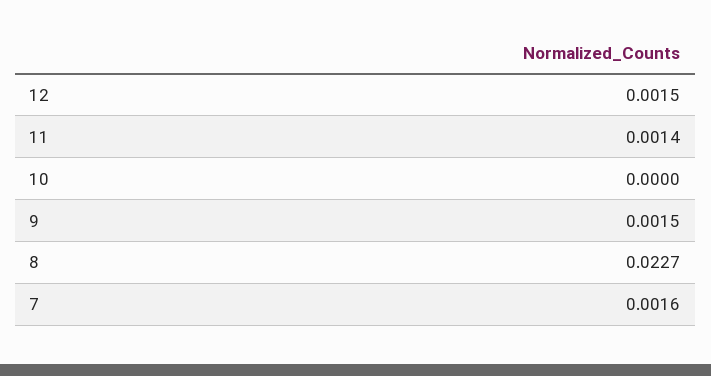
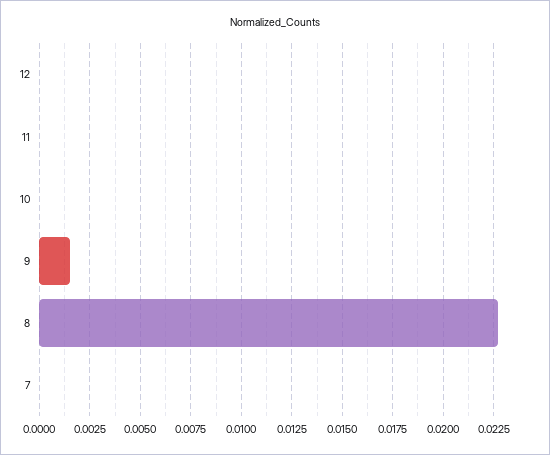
12: 0.0015 -> 0
11: 0.0014 -> 0
7: 0.0016 -> 0

